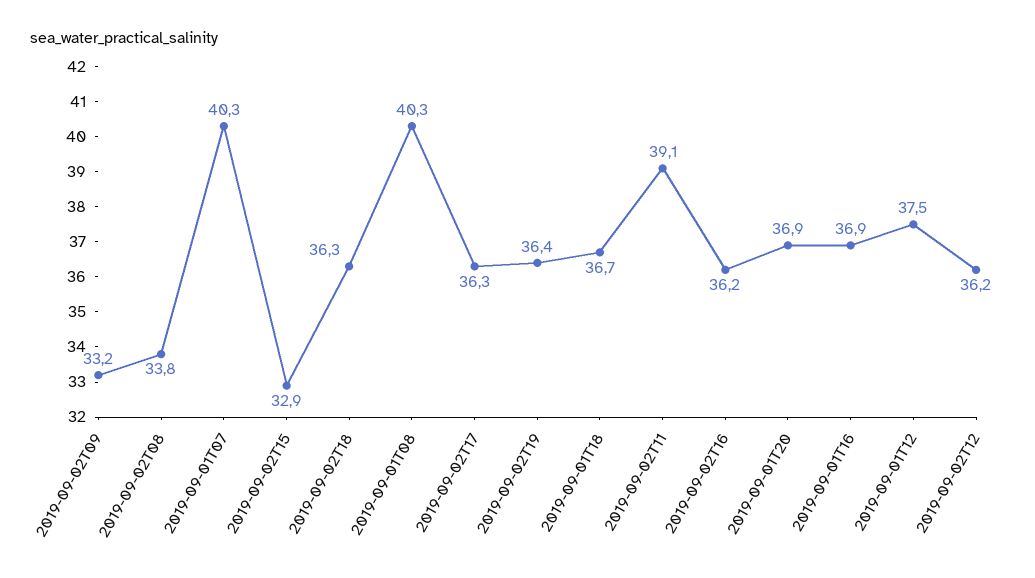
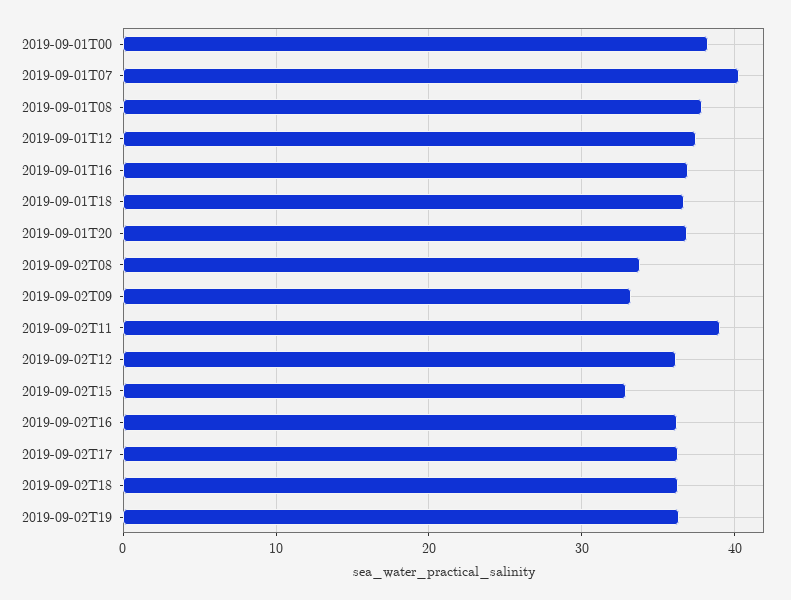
2019-09-01T08: 40.3 -> 38
2019-09-01T00: none -> 38

